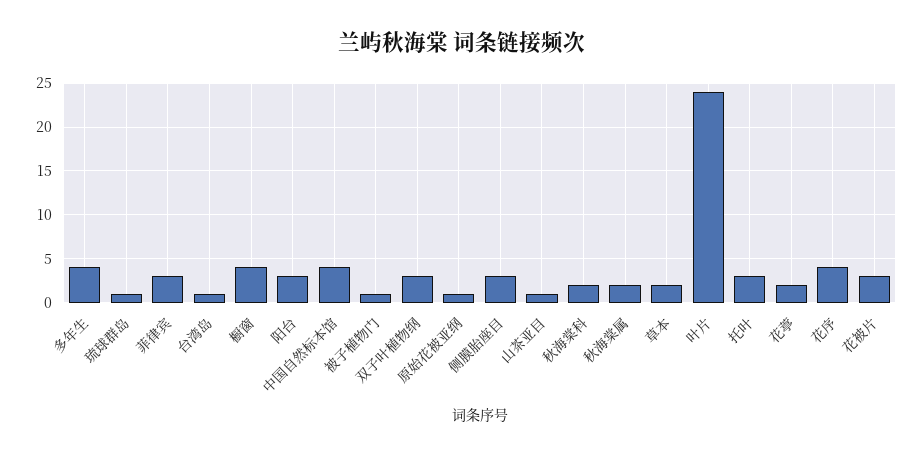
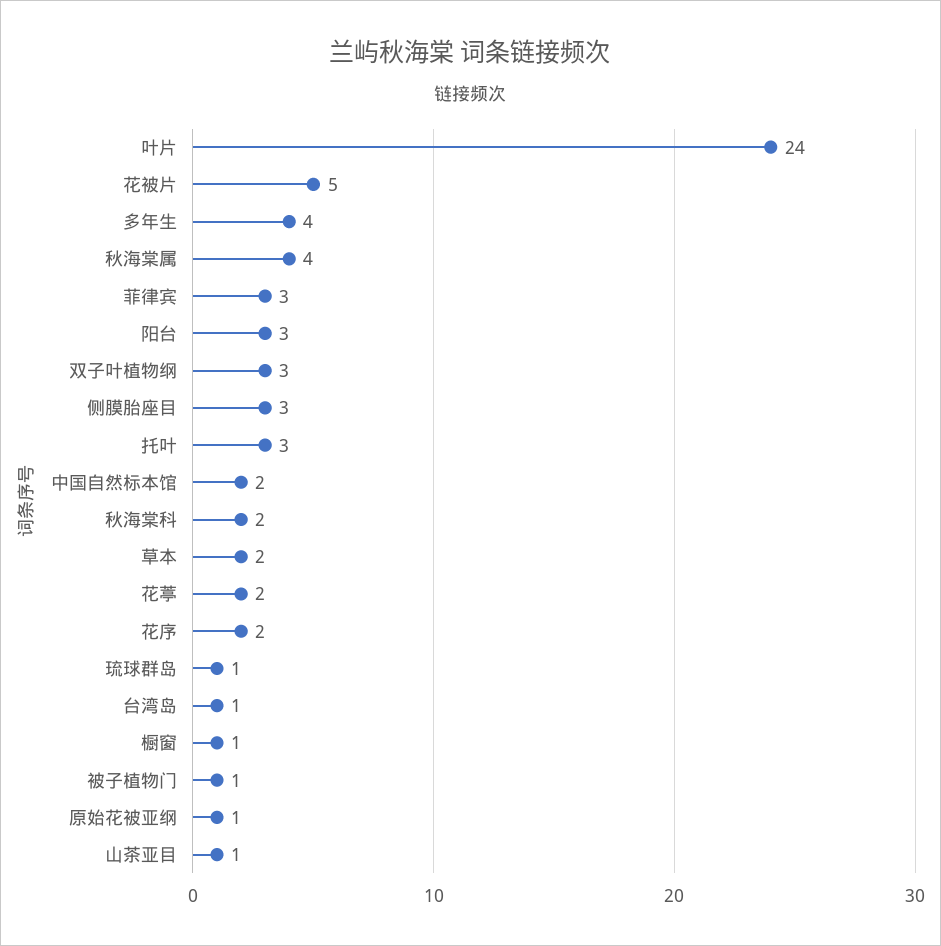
橱窗: 4 -> 1
中国自然标本馆: 4 -> 2
秋海棠属: 2 -> 4
花序: 4 -> 2
花被片: 3 -> 5

